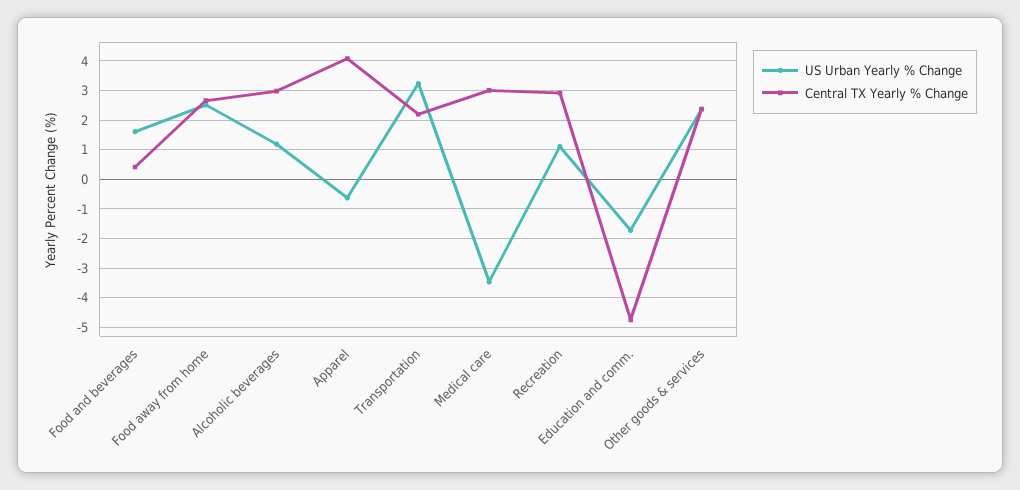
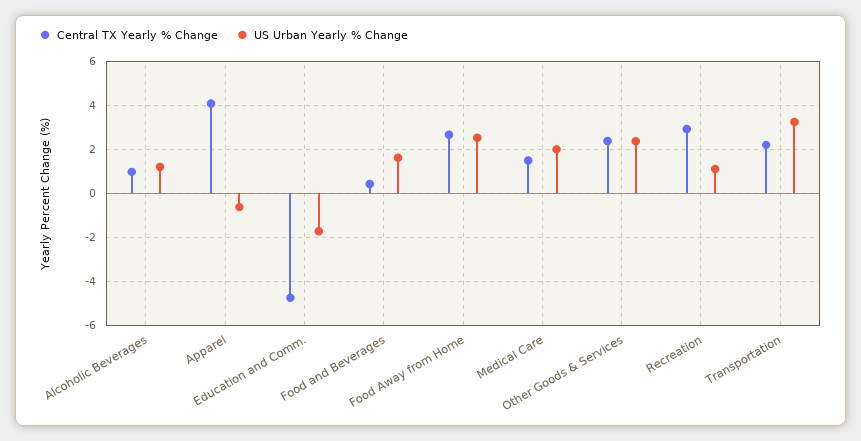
Central TX Yearly % Change, Alcoholic beverages: 3 -> 1
US Urban Yearly % Change, Medical care: -3.5 -> 2
Central TX Yearly % Change, Medical care: 3 -> 1.5

